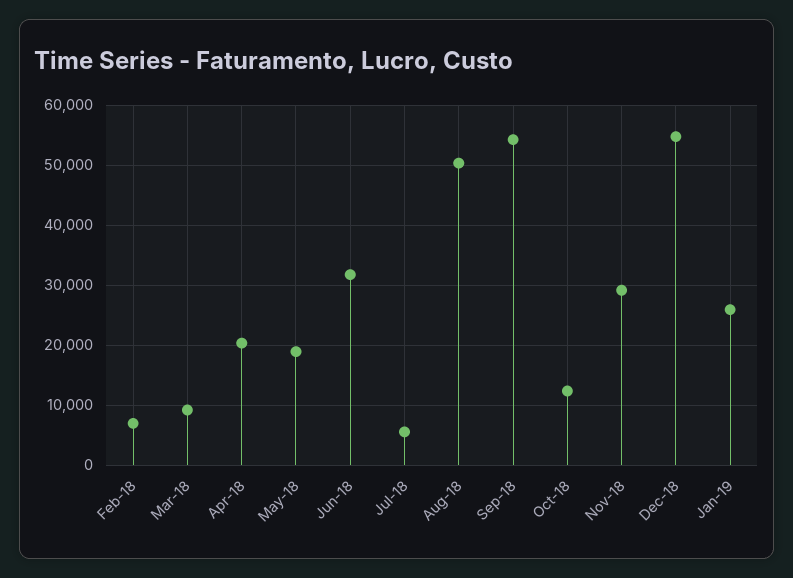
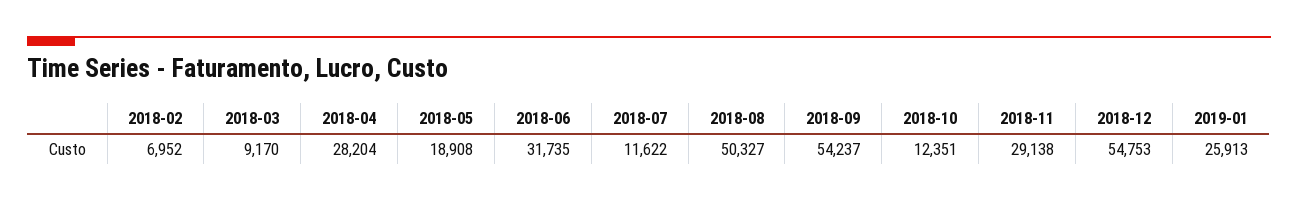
Apr-18: 20000 -> 28204
Jul-18: 6000 -> 11622

